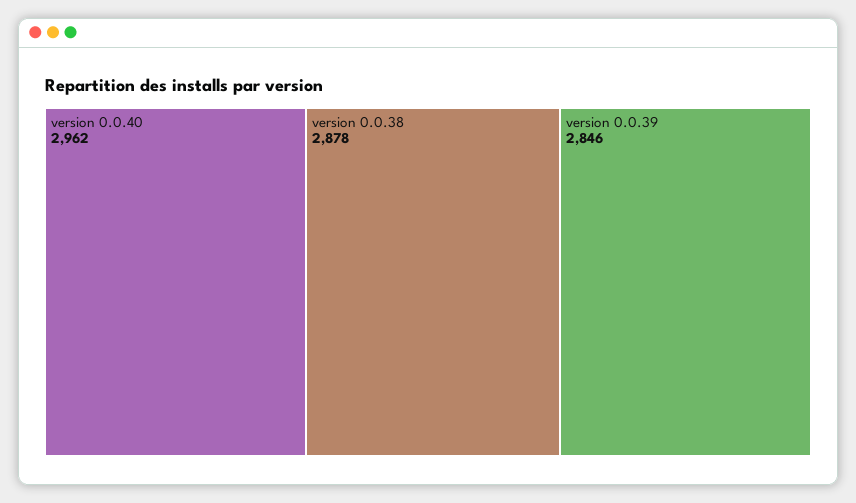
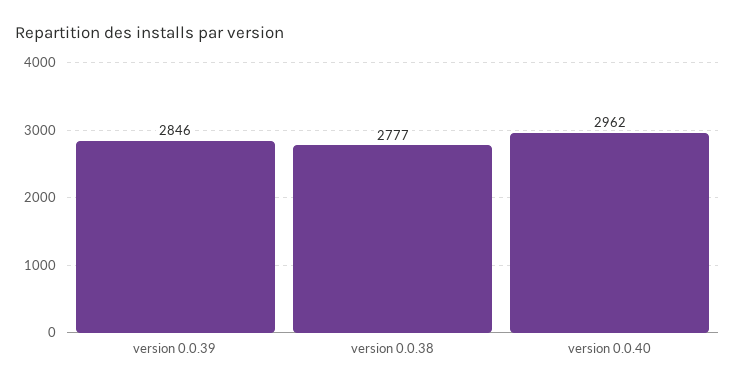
version 0.0.38: 2878 -> 2777

